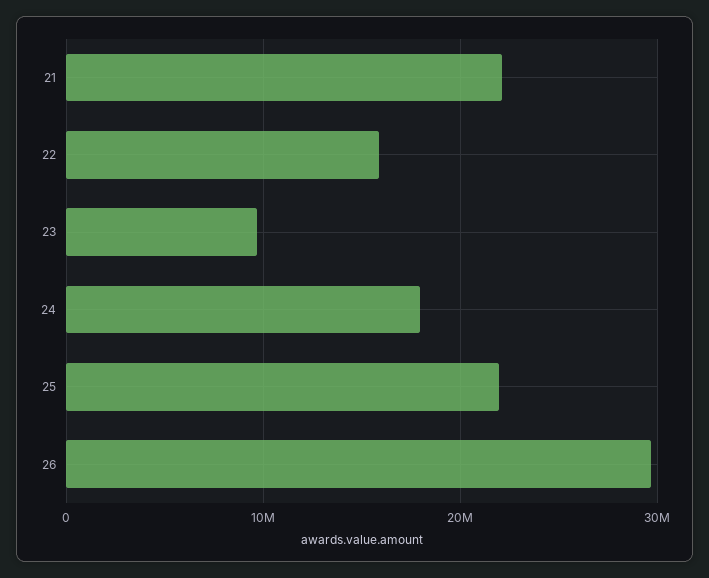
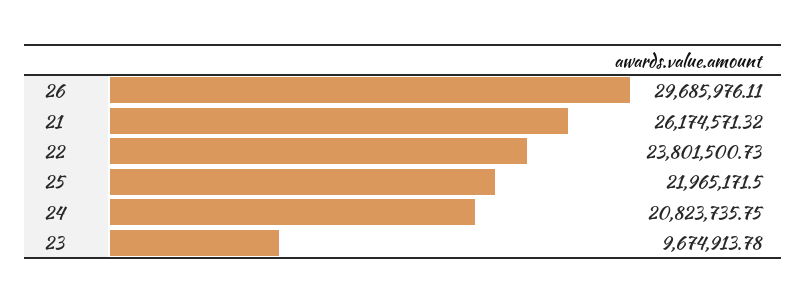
21: 22000000 -> 26174571.32
22: 16000000 -> 23801500.73
24: 18000000 -> 20823735.75

